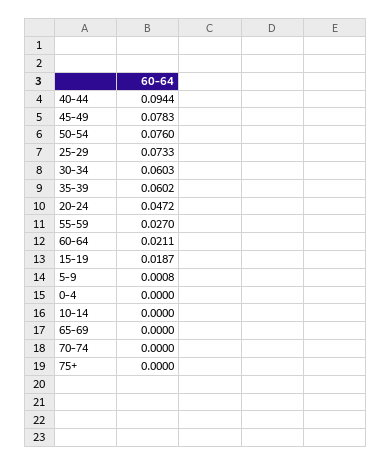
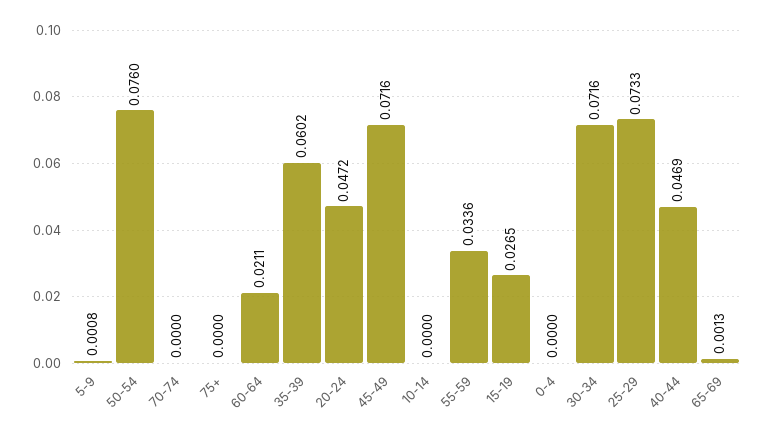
40-44: 0.0944 -> 0.0469
45-49: 0.0783 -> 0.0716
30-34: 0.0603 -> 0.0716
55-59: 0.027 -> 0.0336
15-19: 0.0187 -> 0.0265
65-69: 0 -> 0.0013

